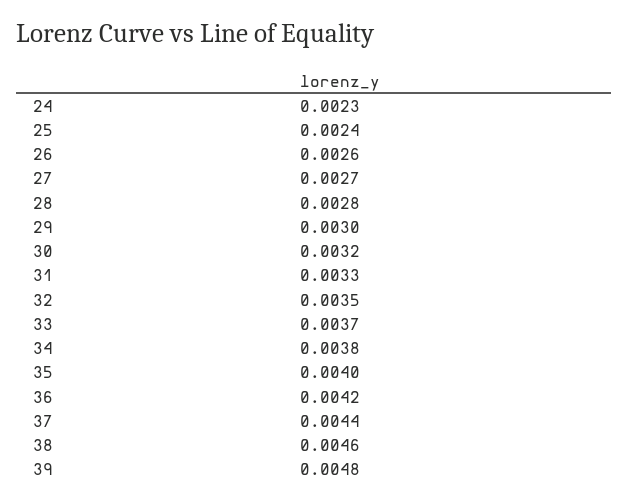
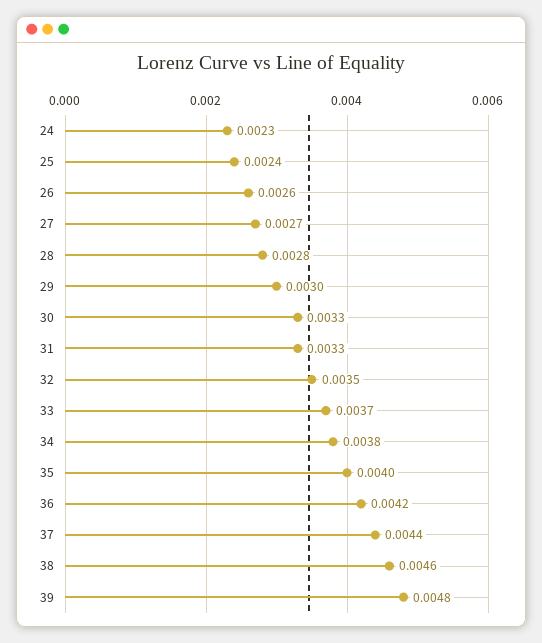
30: 0.0032 -> 0.0033

